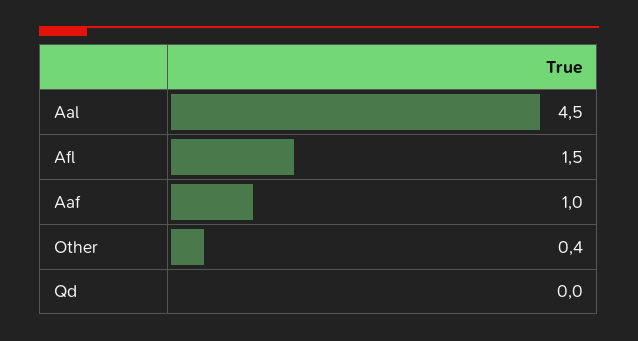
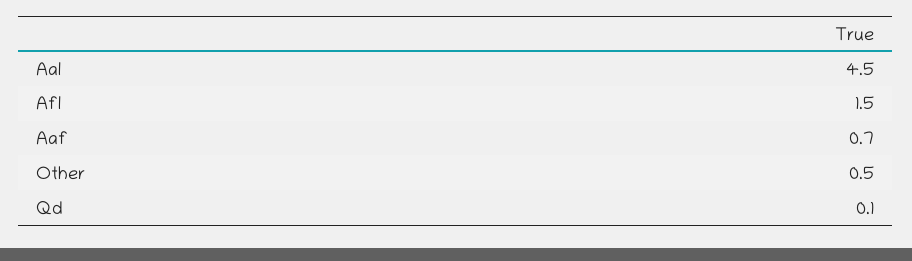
Aaf: 1 -> 0.7
Other: 0.4 -> 0.5
Qd: 0 -> 0.1

